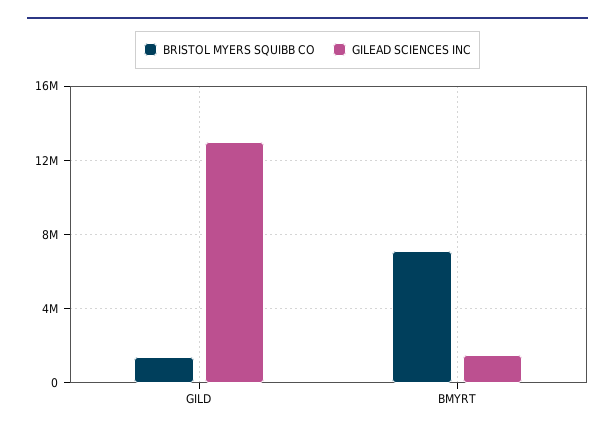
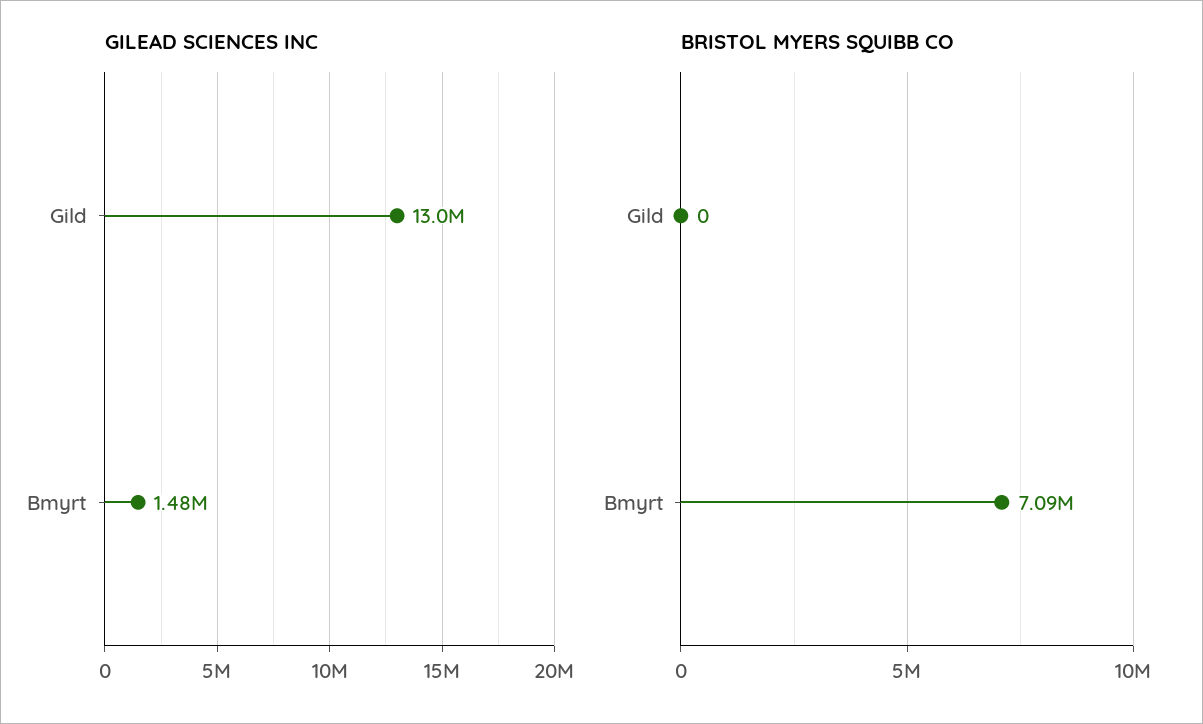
BRISTOL MYERS SQUIBB CO, GILD: 1500000 -> 0

